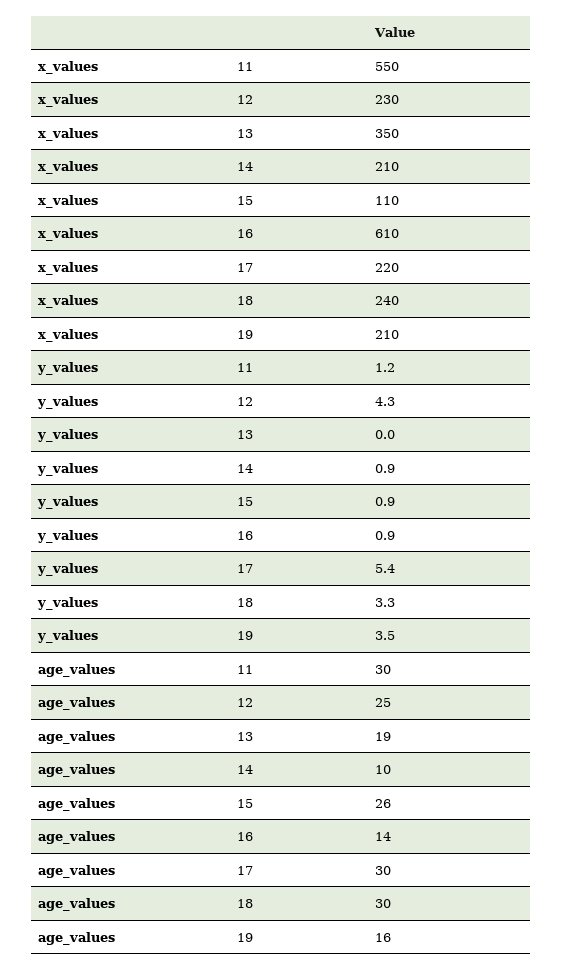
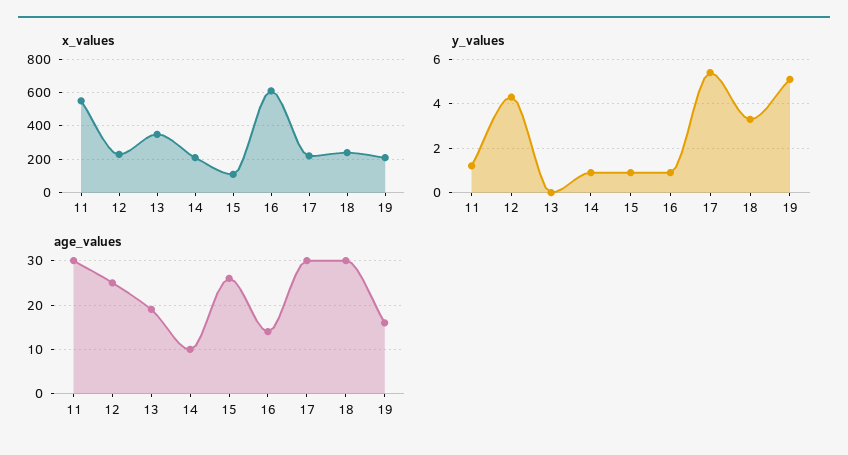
y_values, 19: 3.5 -> 5

